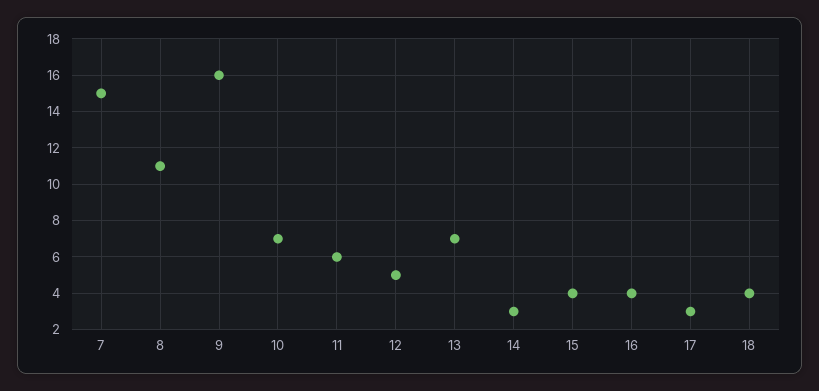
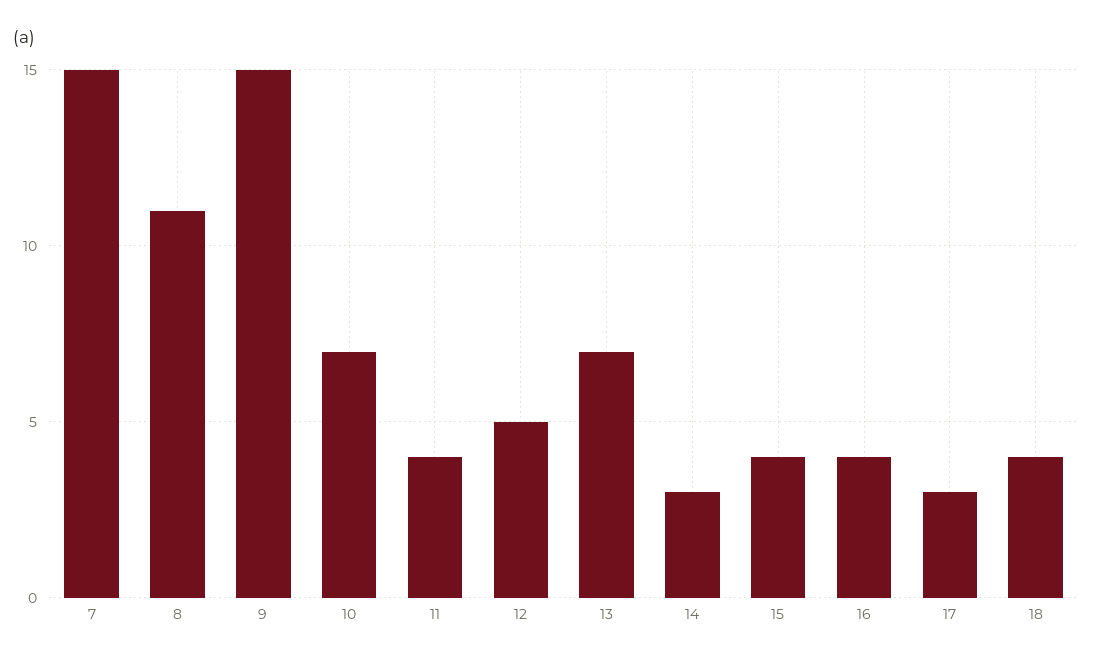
9: 16 -> 15
11: 6 -> 4

